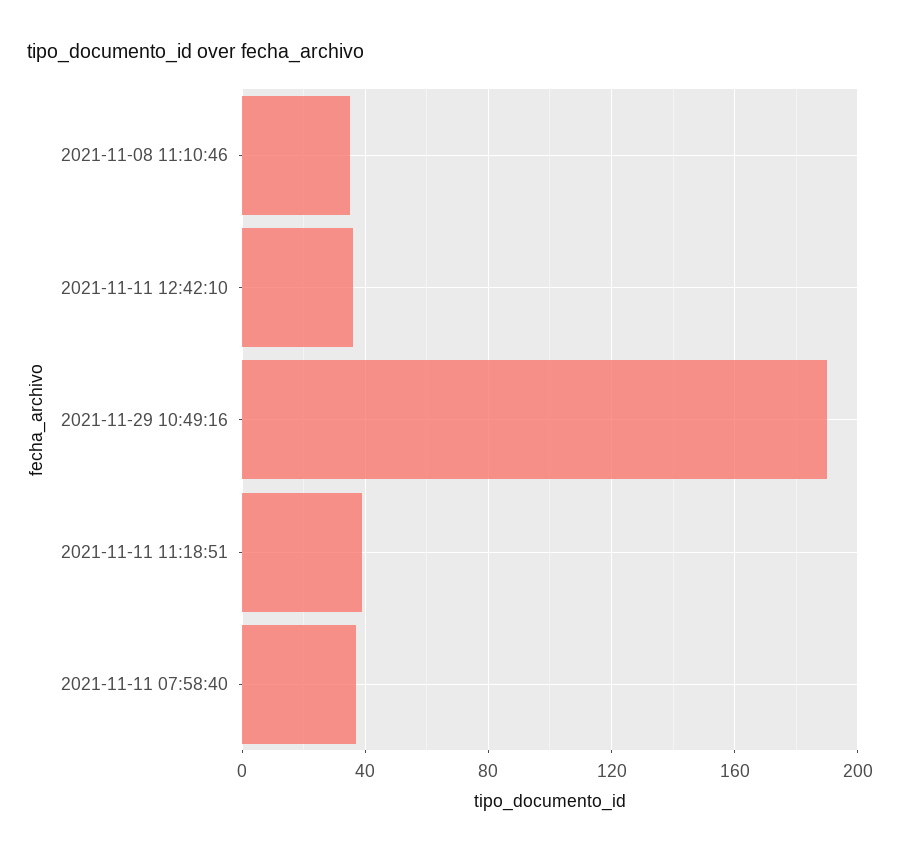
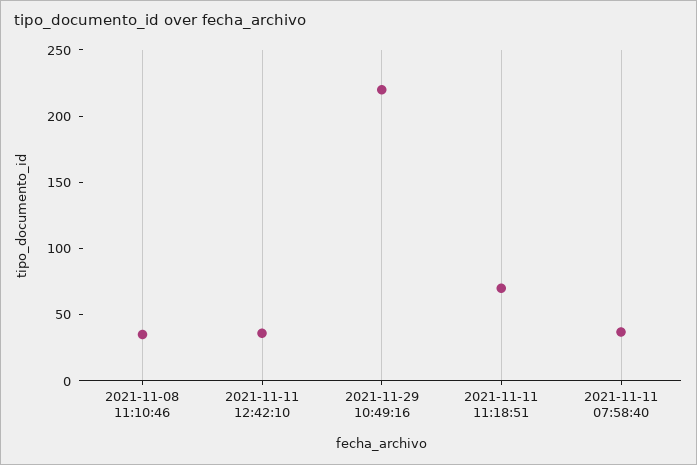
2021-11-29 10:49:16: 190 -> 220
2021-11-11 11:18:51: 40 -> 70

